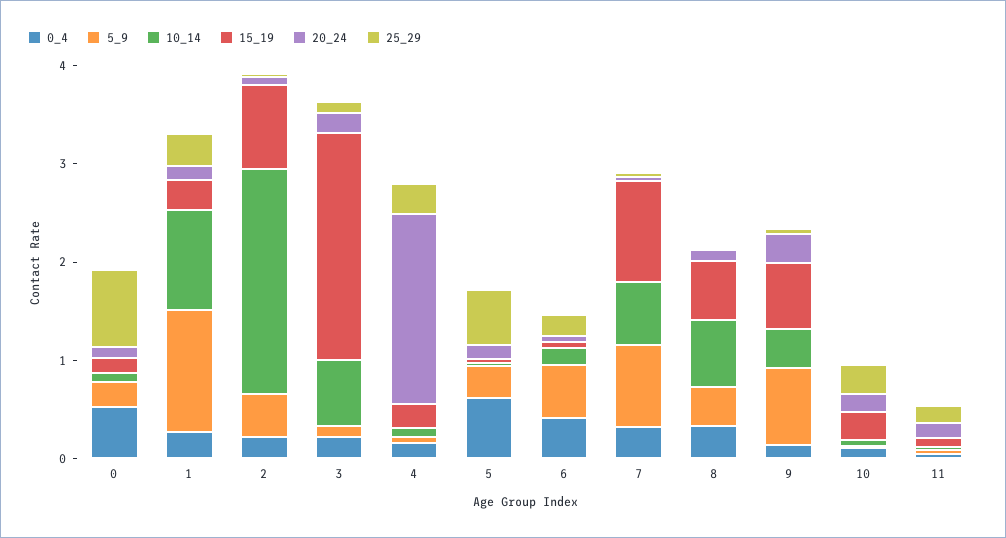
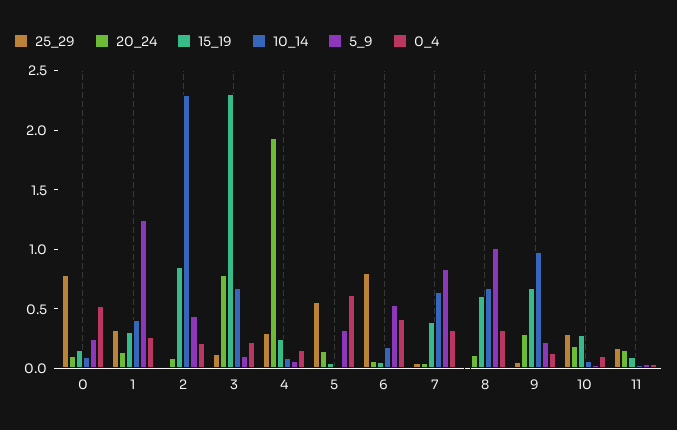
10_14, 1: 1 -> 0.4
20_24, 3: 0.2 -> 0.8
25_29, 6: 0.2 -> 0.8
15_19, 7: 1 -> 0.4
5_9, 8: 0.4 -> 1
5_9, 9: 0.8 -> 0.2
10_14, 9: 0.4 -> 1

